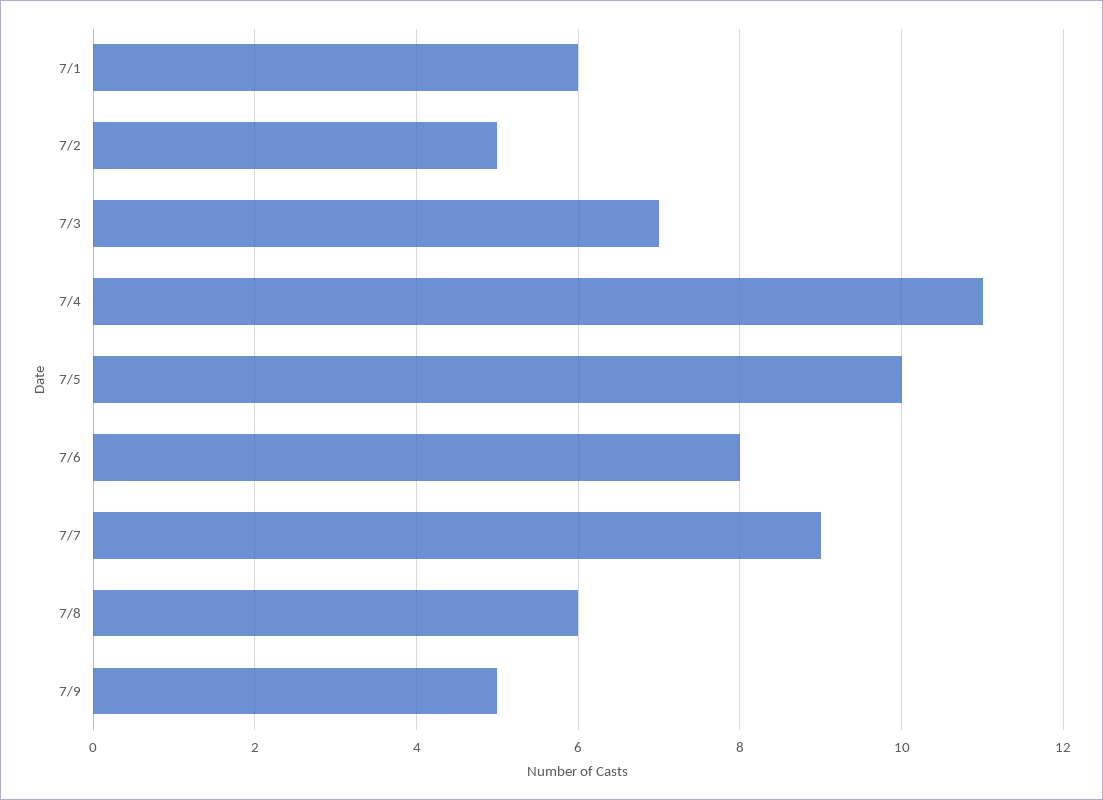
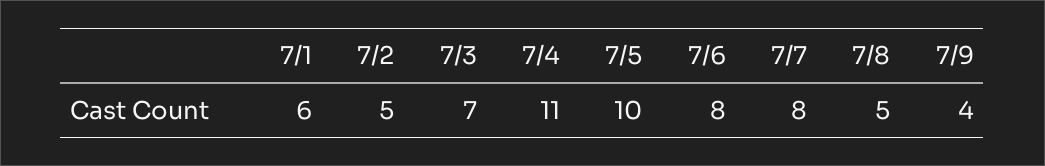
7/7: 9 -> 8
7/8: 6 -> 5
7/9: 5 -> 4

